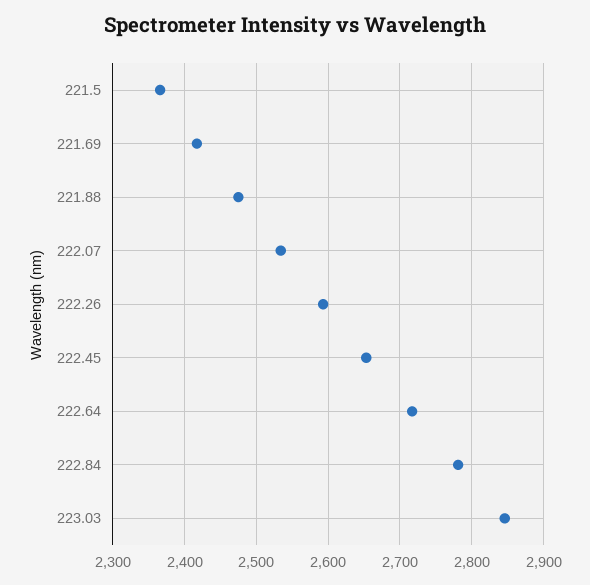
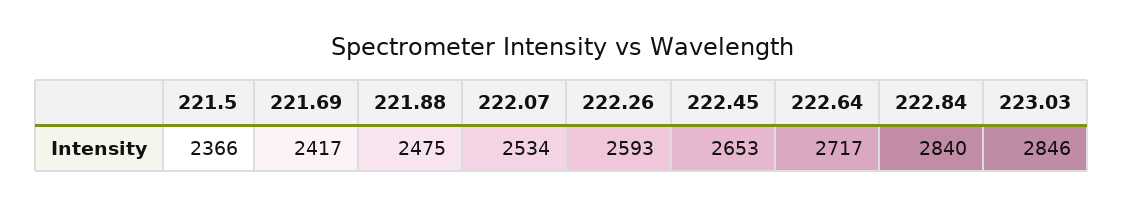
222.84: 2780 -> 2840

